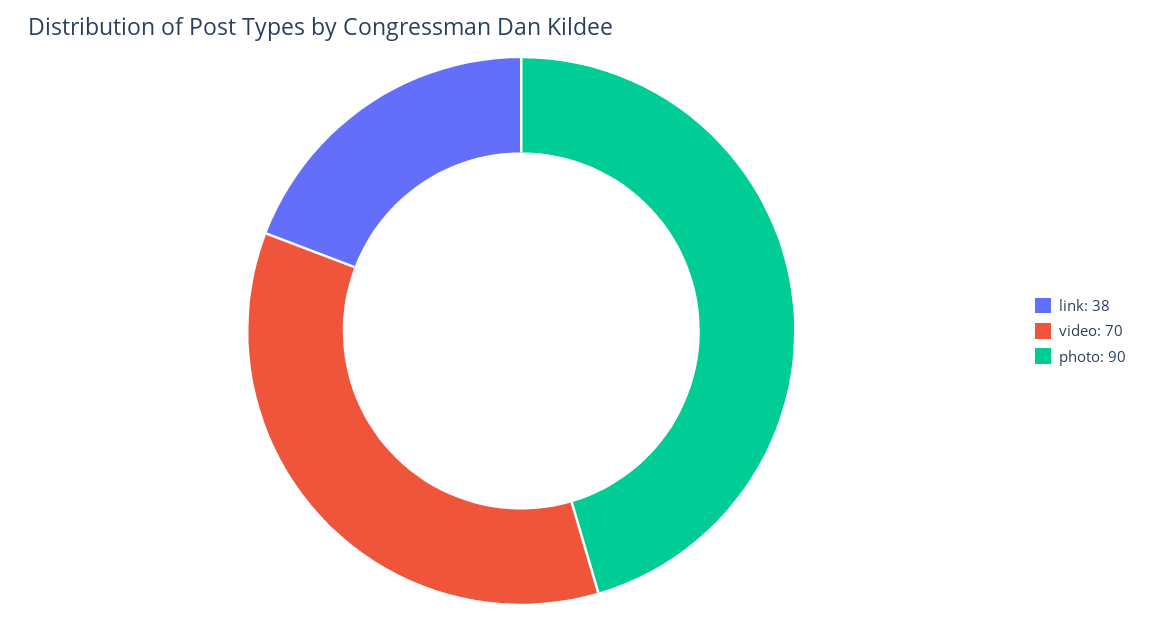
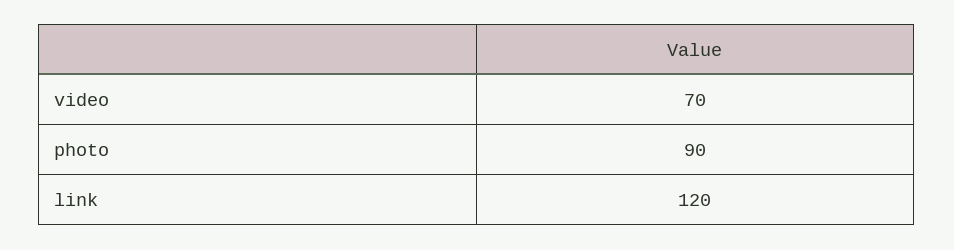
link: 38 -> 120

